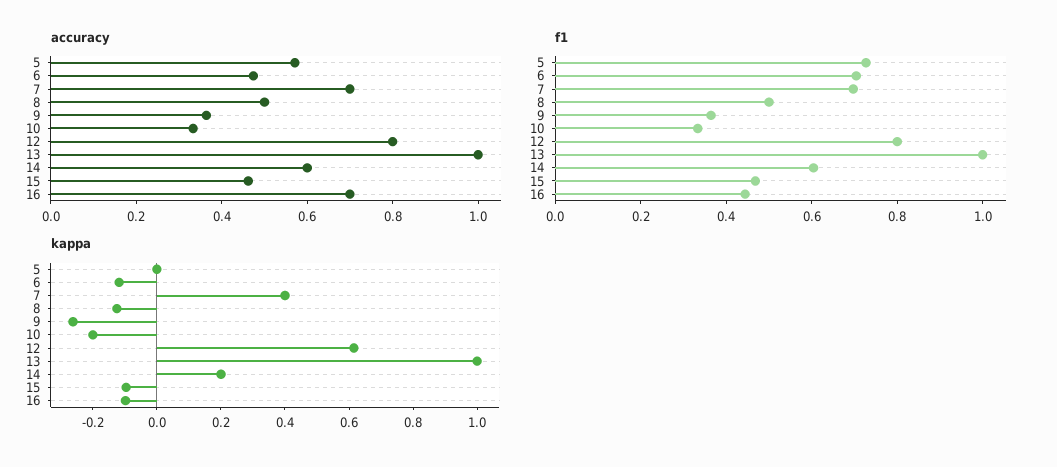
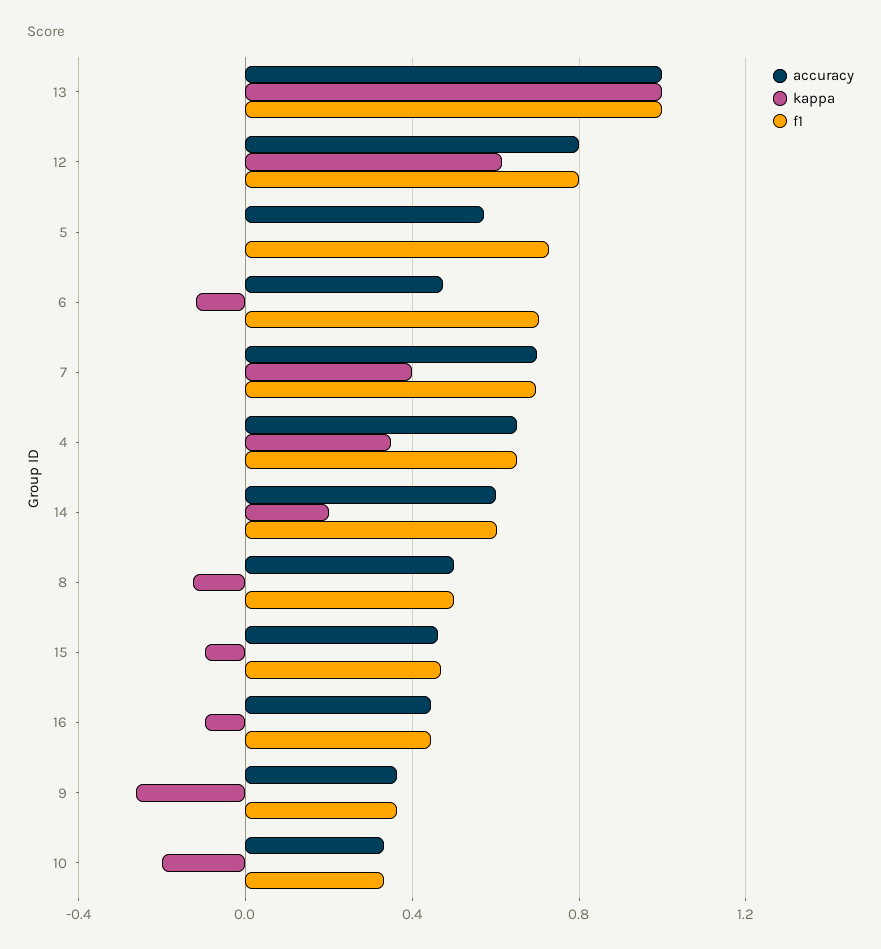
accuracy, 16: 0.7 -> 0.45
accuracy, 4: none -> 0.65
kappa, 4: none -> 0.35
f1, 4: none -> 0.65

